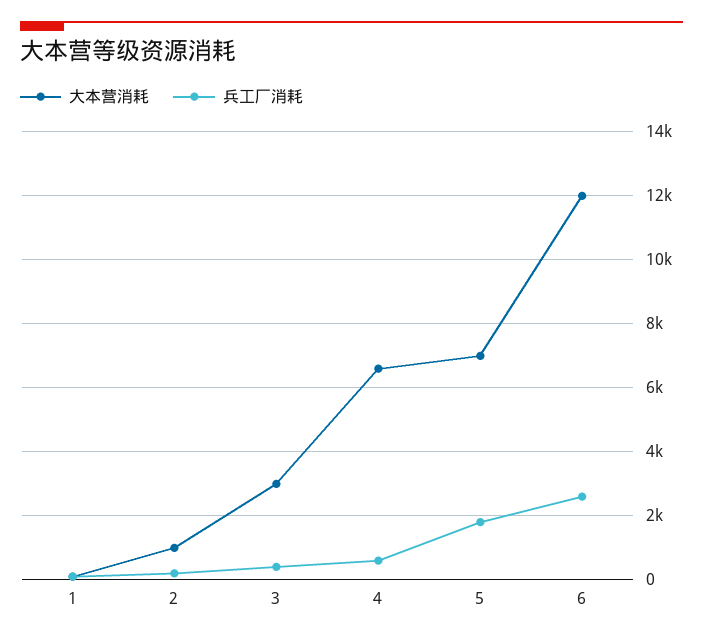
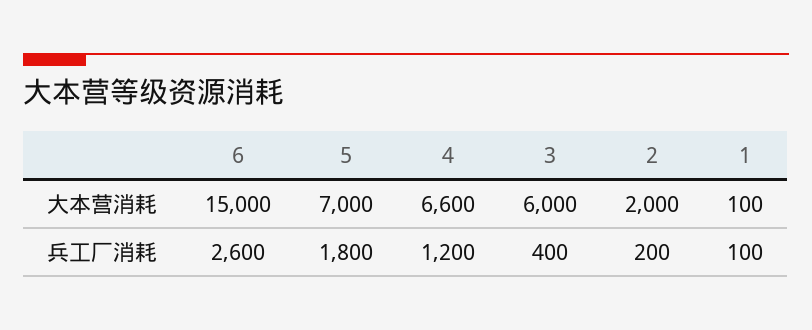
大本营消耗, 2: 1000 -> 2000
大本营消耗, 3: 3000 -> 6000
兵工厂消耗, 4: 600 -> 1200
大本营消耗, 6: 12000 -> 15000

